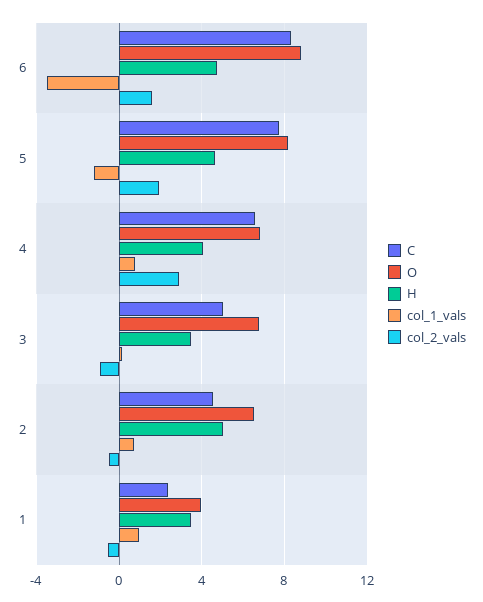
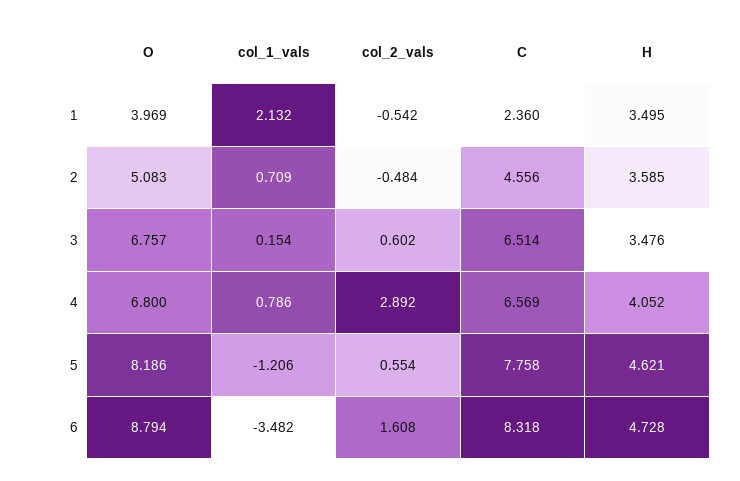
col_2_vals, 5: 2 -> 0.554
C, 3: 5 -> 6.514
col_2_vals, 3: -1 -> 0.602
O, 2: 6.5 -> 5.083
H, 2: 5 -> 3.585
col_1_vals, 1: 1 -> 2.132

